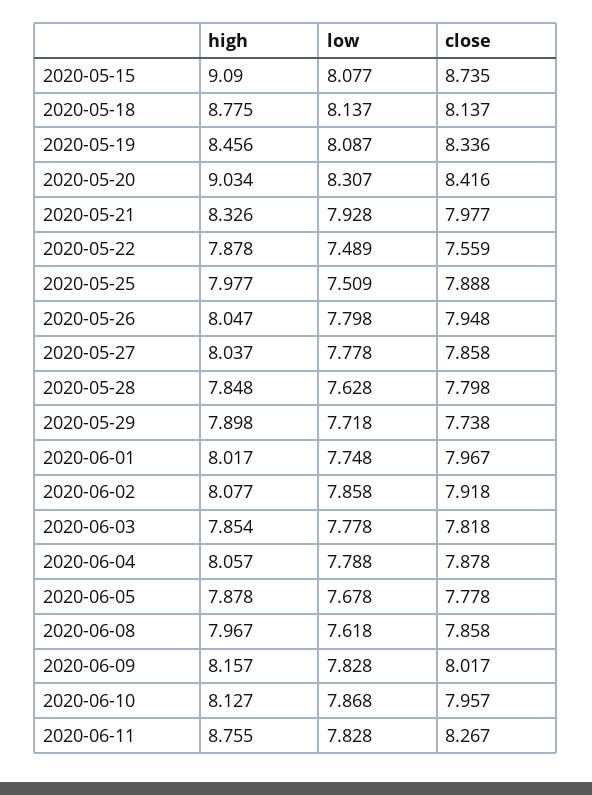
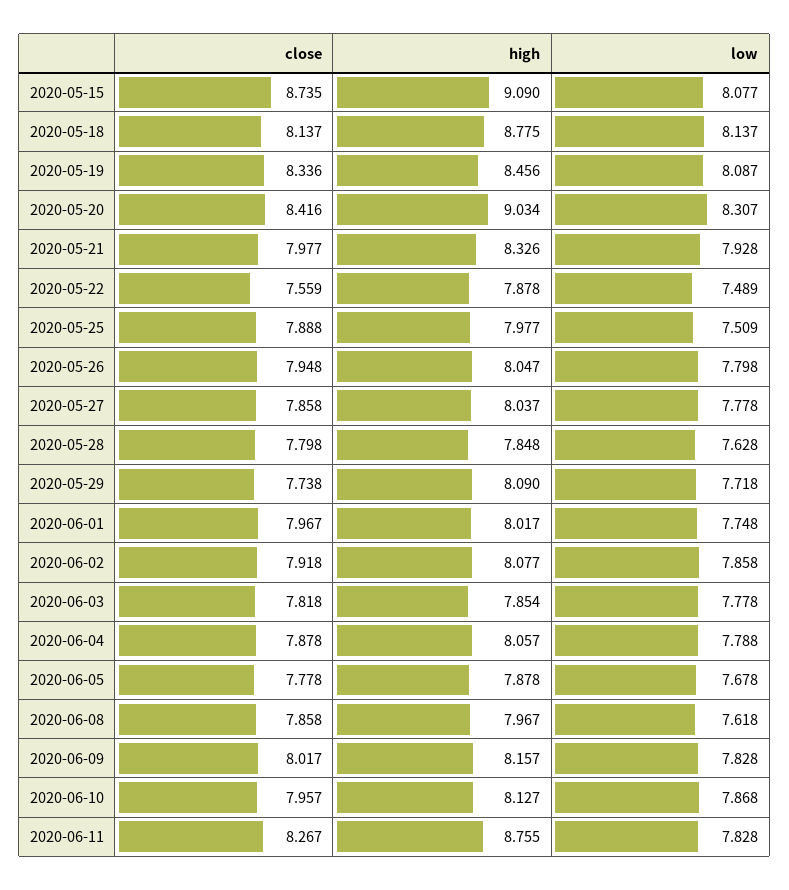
high, 2020-05-29: 7.898 -> 8.09

